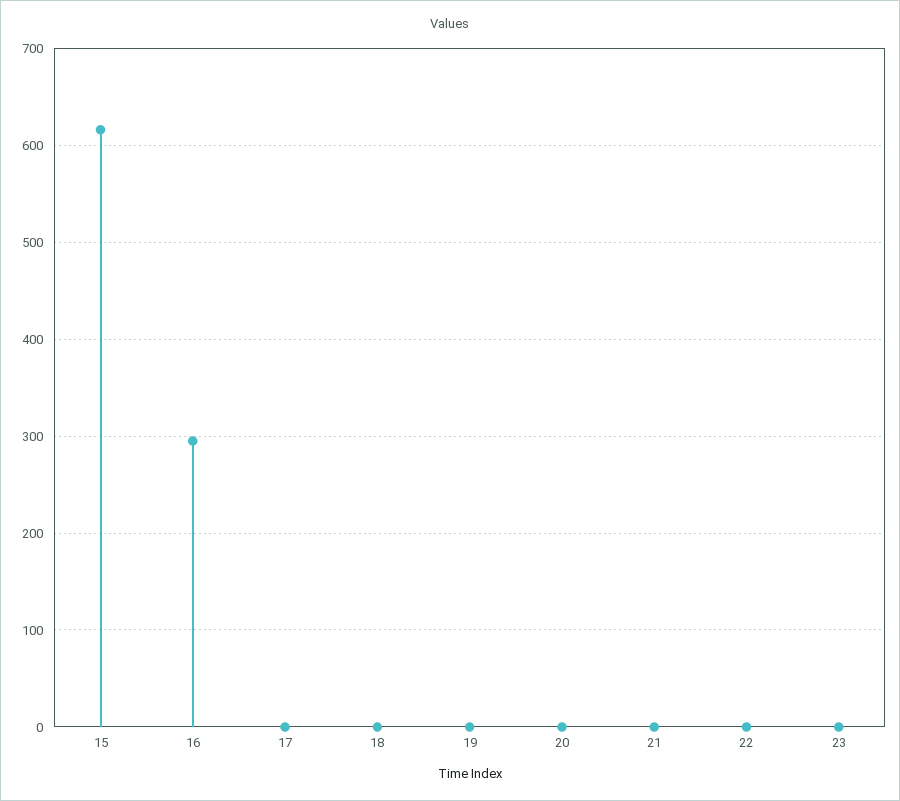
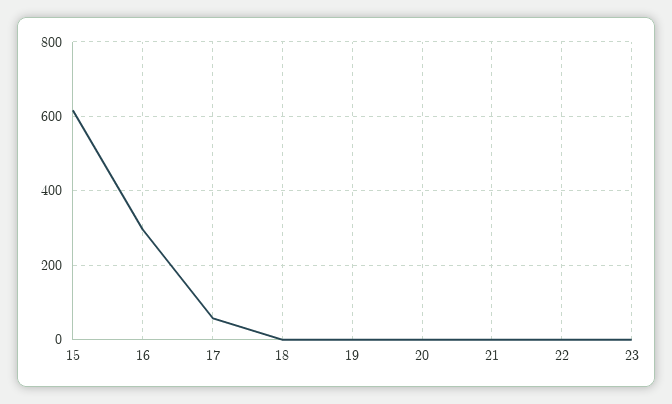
17: 0 -> 60

